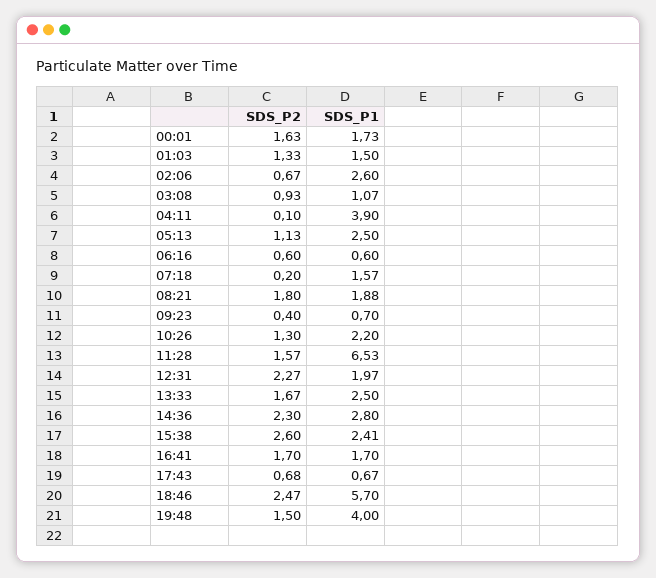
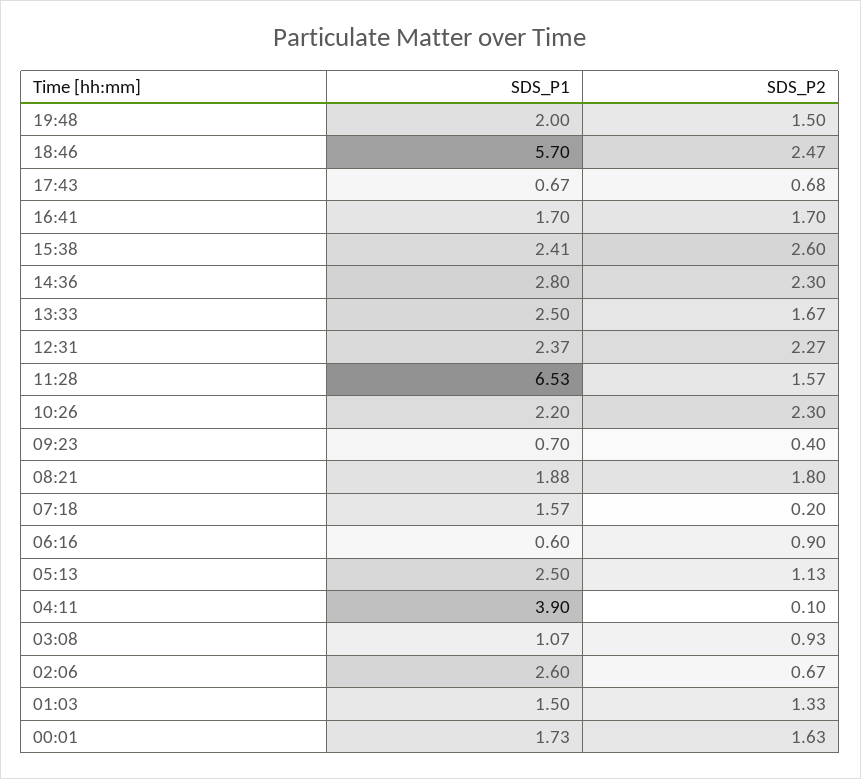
SDS_P2, 06:16: 0.6 -> 0.9
SDS_P2, 10:26: 1.3 -> 2.3
SDS_P1, 12:31: 1.97 -> 2.37
SDS_P1, 19:48: 4 -> 2

